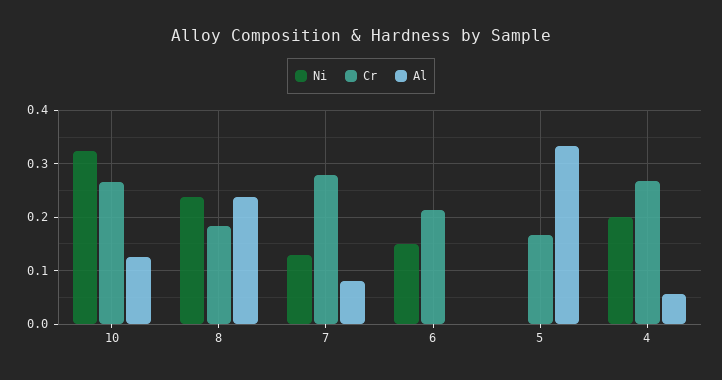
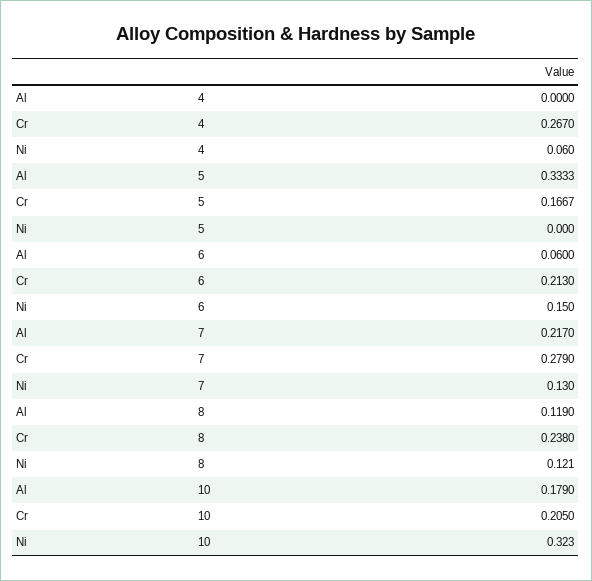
Cr, 10: 0.26 -> 0.205
Al, 10: 0.12 -> 0.179
Ni, 8: 0.24 -> 0.121
Cr, 8: 0.18 -> 0.238
Al, 8: 0.24 -> 0.119
Al, 7: 0.08 -> 0.217
Al, 6: 0 -> 0.06
Ni, 4: 0.2 -> 0.06
Al, 4: 0.06 -> 0

